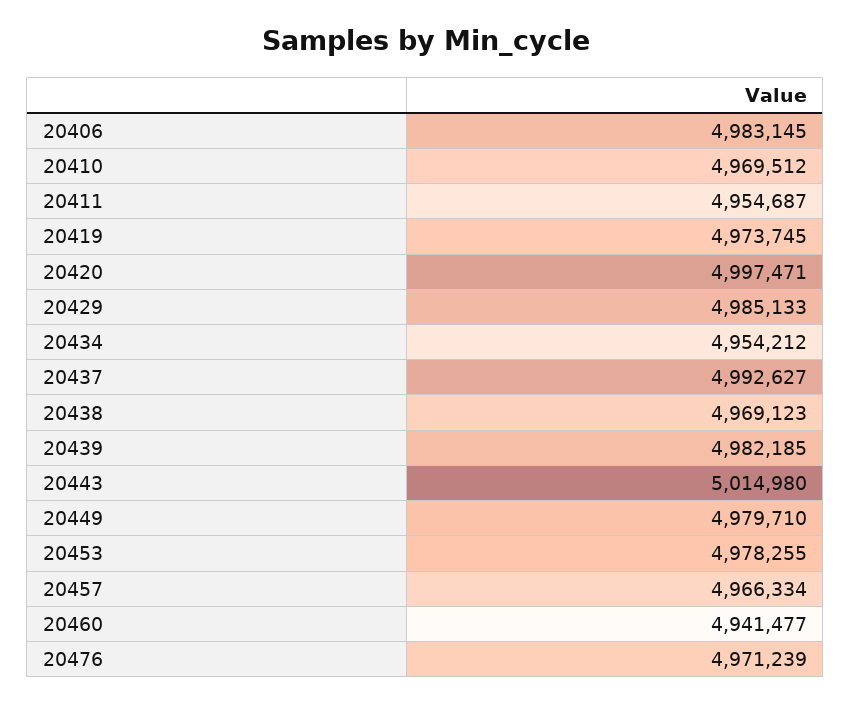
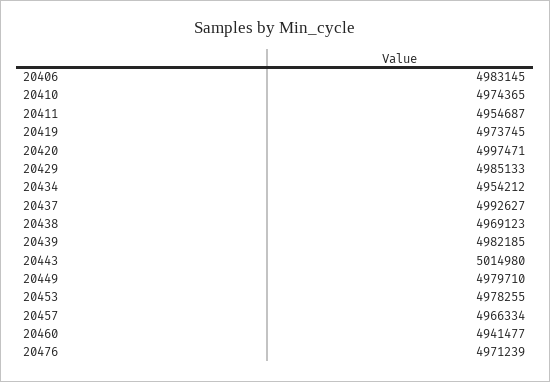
20410: 4969512 -> 4974365

